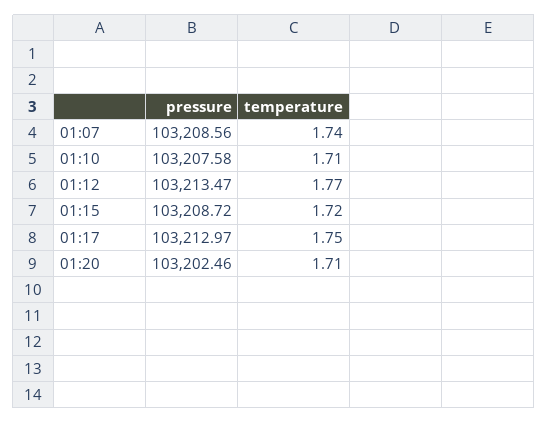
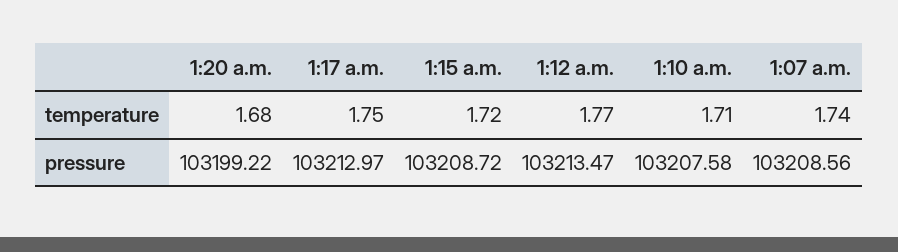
pressure, 01:20: 103202.46 -> 103199.22
temperature, 01:20: 1.71 -> 1.68

